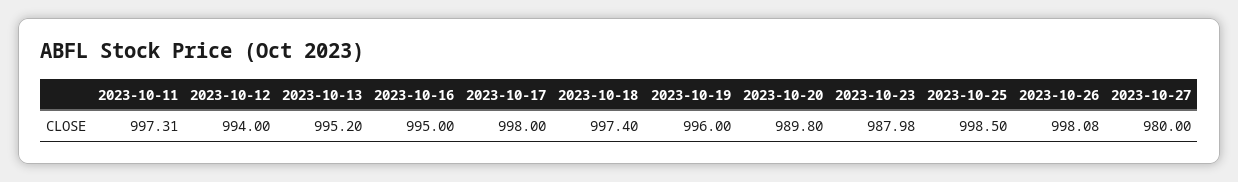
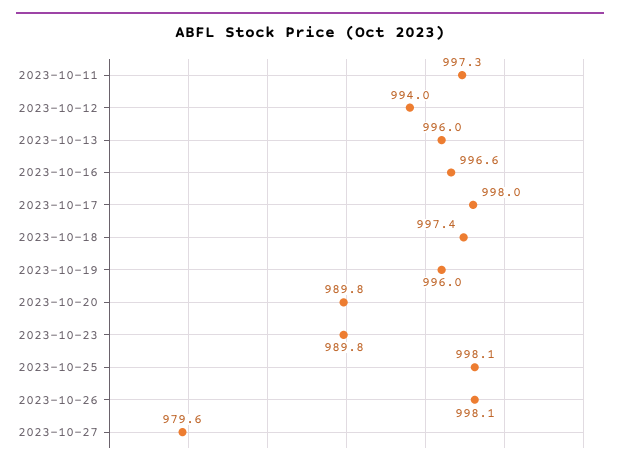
2023-10-13: 995.2 -> 996
2023-10-16: 995 -> 996.6
2023-10-23: 987.98 -> 989.8
2023-10-25: 998.5 -> 998.1
2023-10-27: 980 -> 979.6

